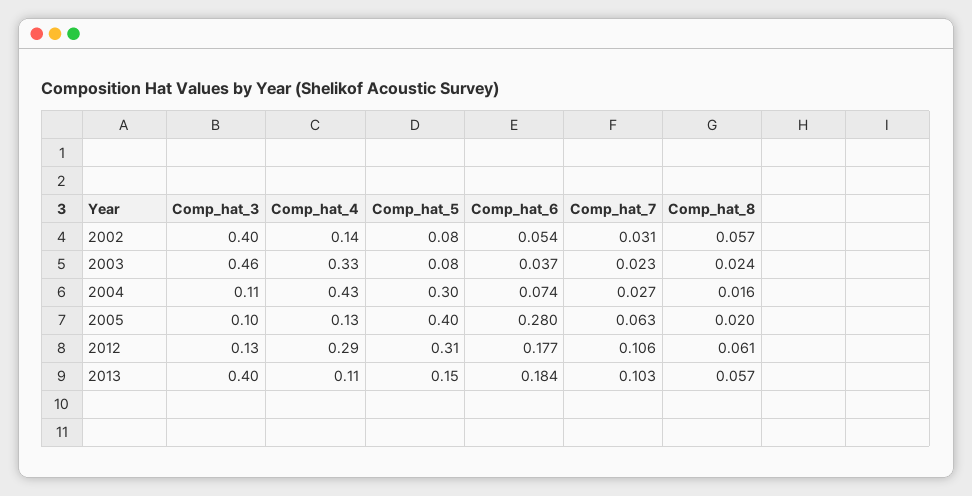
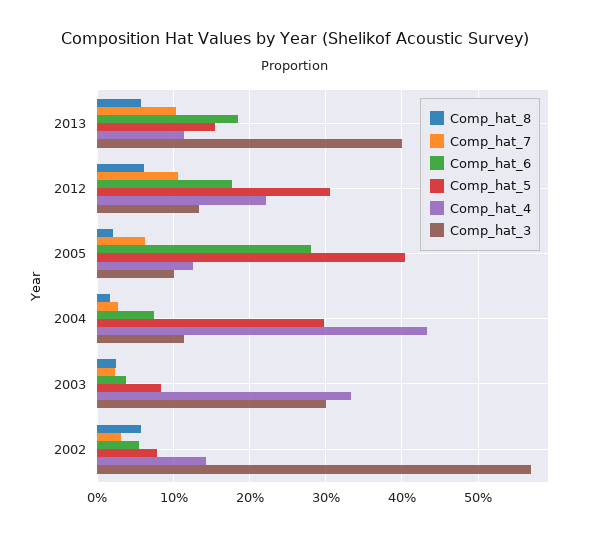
Comp_hat_3, 2002: 0.4 -> 0.57
Comp_hat_3, 2003: 0.46 -> 0.3
Comp_hat_4, 2012: 0.29 -> 0.22

